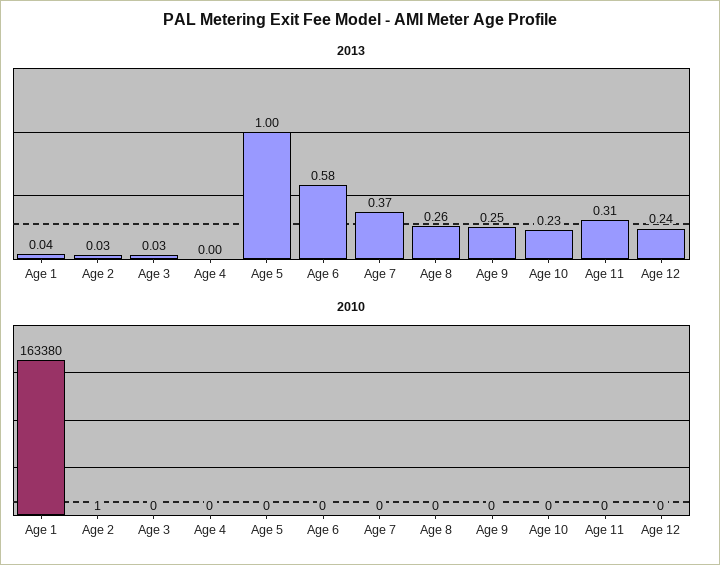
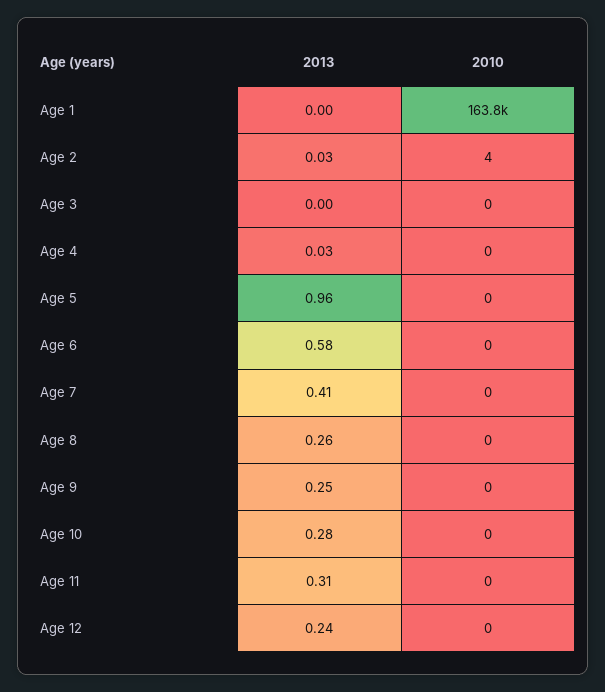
2013, Age 1: 0.04 -> 0
2013, Age 3: 0.03 -> 0
2013, Age 4: 0 -> 0.03
2013, Age 5: 1 -> 0.96
2013, Age 7: 0.37 -> 0.41
2013, Age 10: 0.23 -> 0.28
2010, Age 1: 163380 -> 163800
2010, Age 2: 1 -> 4

